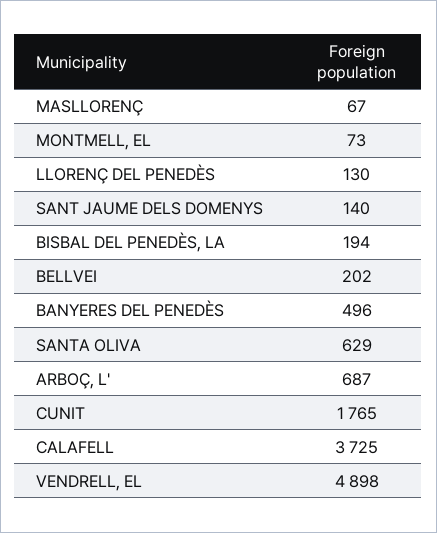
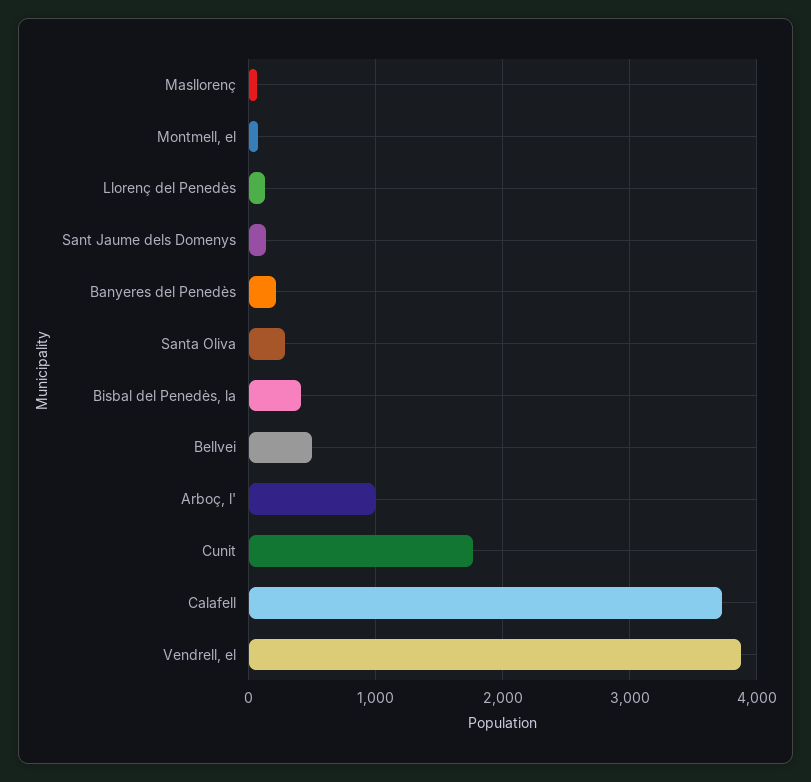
BISBAL DEL PENEDÈS, LA: 194 -> 400
BELLVEI: 202 -> 500
BANYERES DEL PENEDÈS: 496 -> 200
SANTA OLIVA: 629 -> 300
ARBOÇ, L': 687 -> 1000
VENDRELL, EL: 4898 -> 3900

